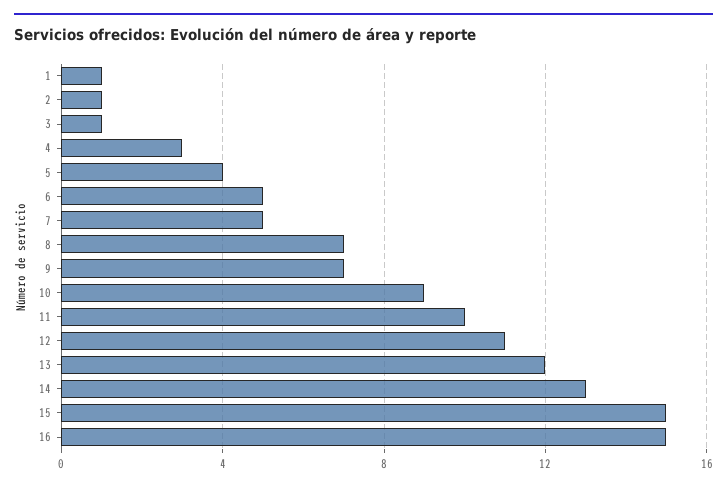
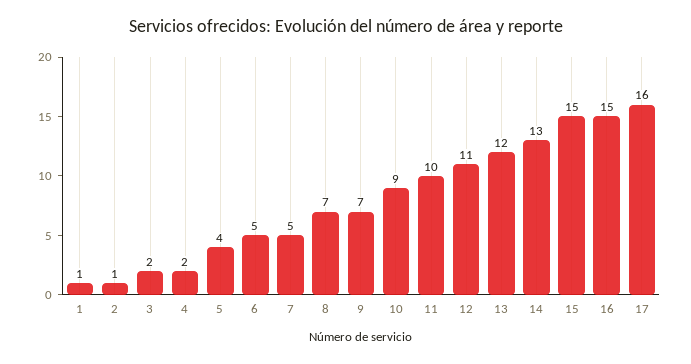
3: 1 -> 2
4: 3 -> 2
17: none -> 16

